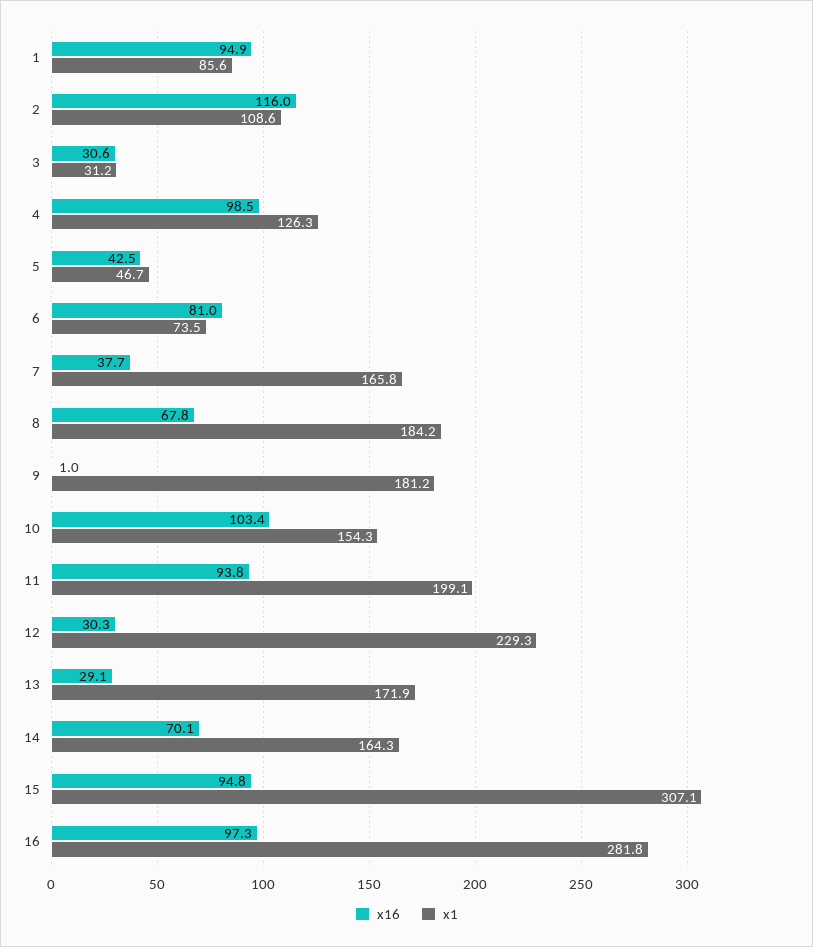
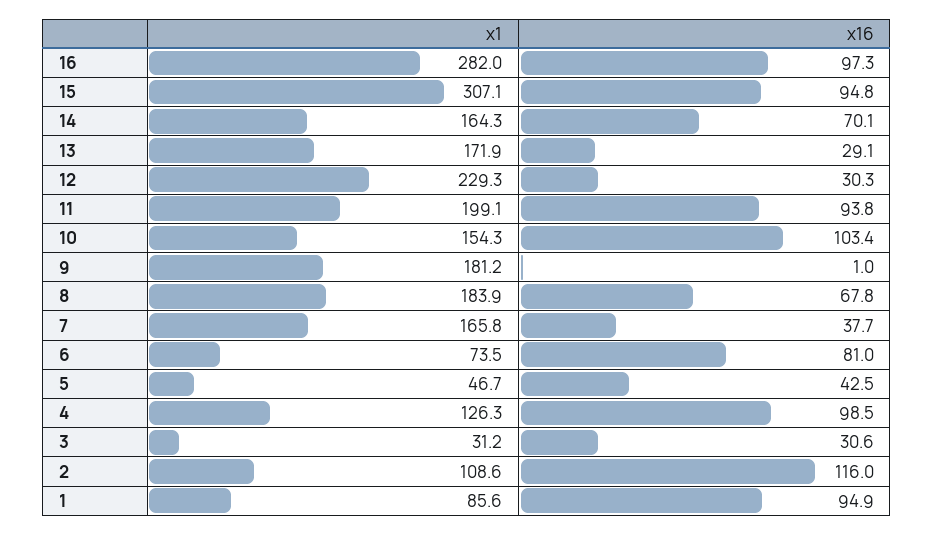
x1, 8: 184.2 -> 183.9
x1, 16: 281.8 -> 282

